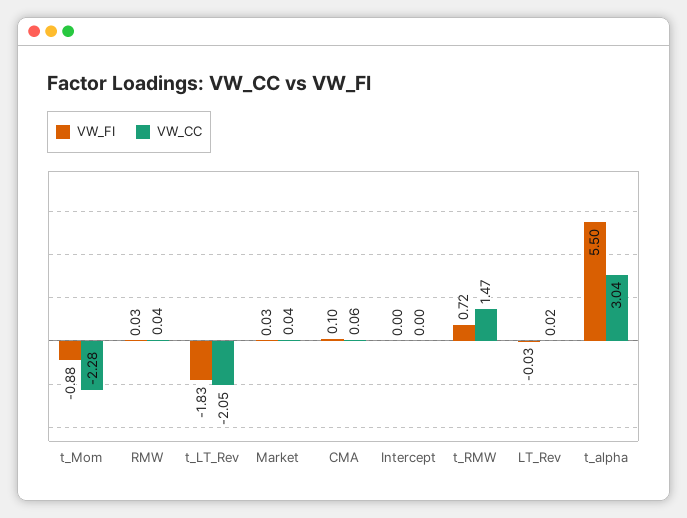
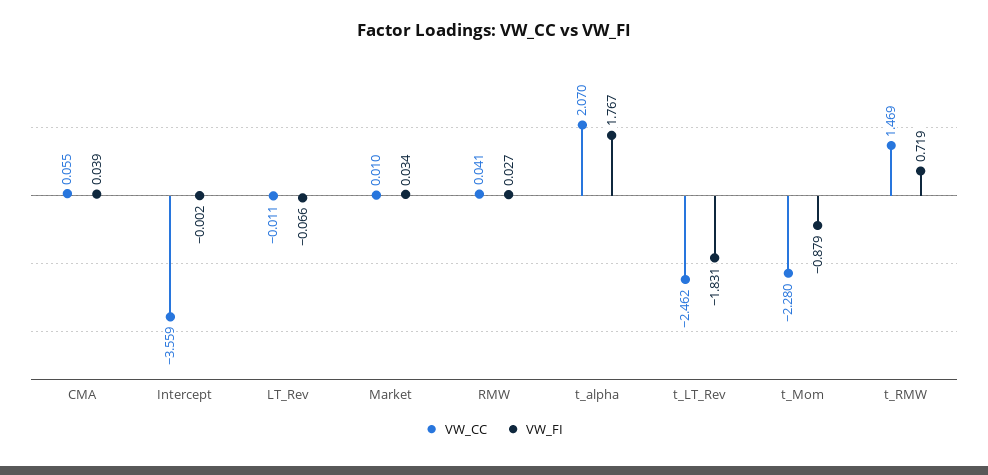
VW_CC, t_LT_Rev: -2.05 -> -2.462
VW_CC, Market: 0.04 -> 0.01
VW_FI, CMA: 0.1 -> 0.039
VW_CC, Intercept: 0 -> -3.559
VW_FI, LT_Rev: -0.03 -> -0.066
VW_CC, LT_Rev: 0.02 -> -0.011
VW_FI, t_alpha: 5.5 -> 1.767
VW_CC, t_alpha: 3.04 -> 2.07

